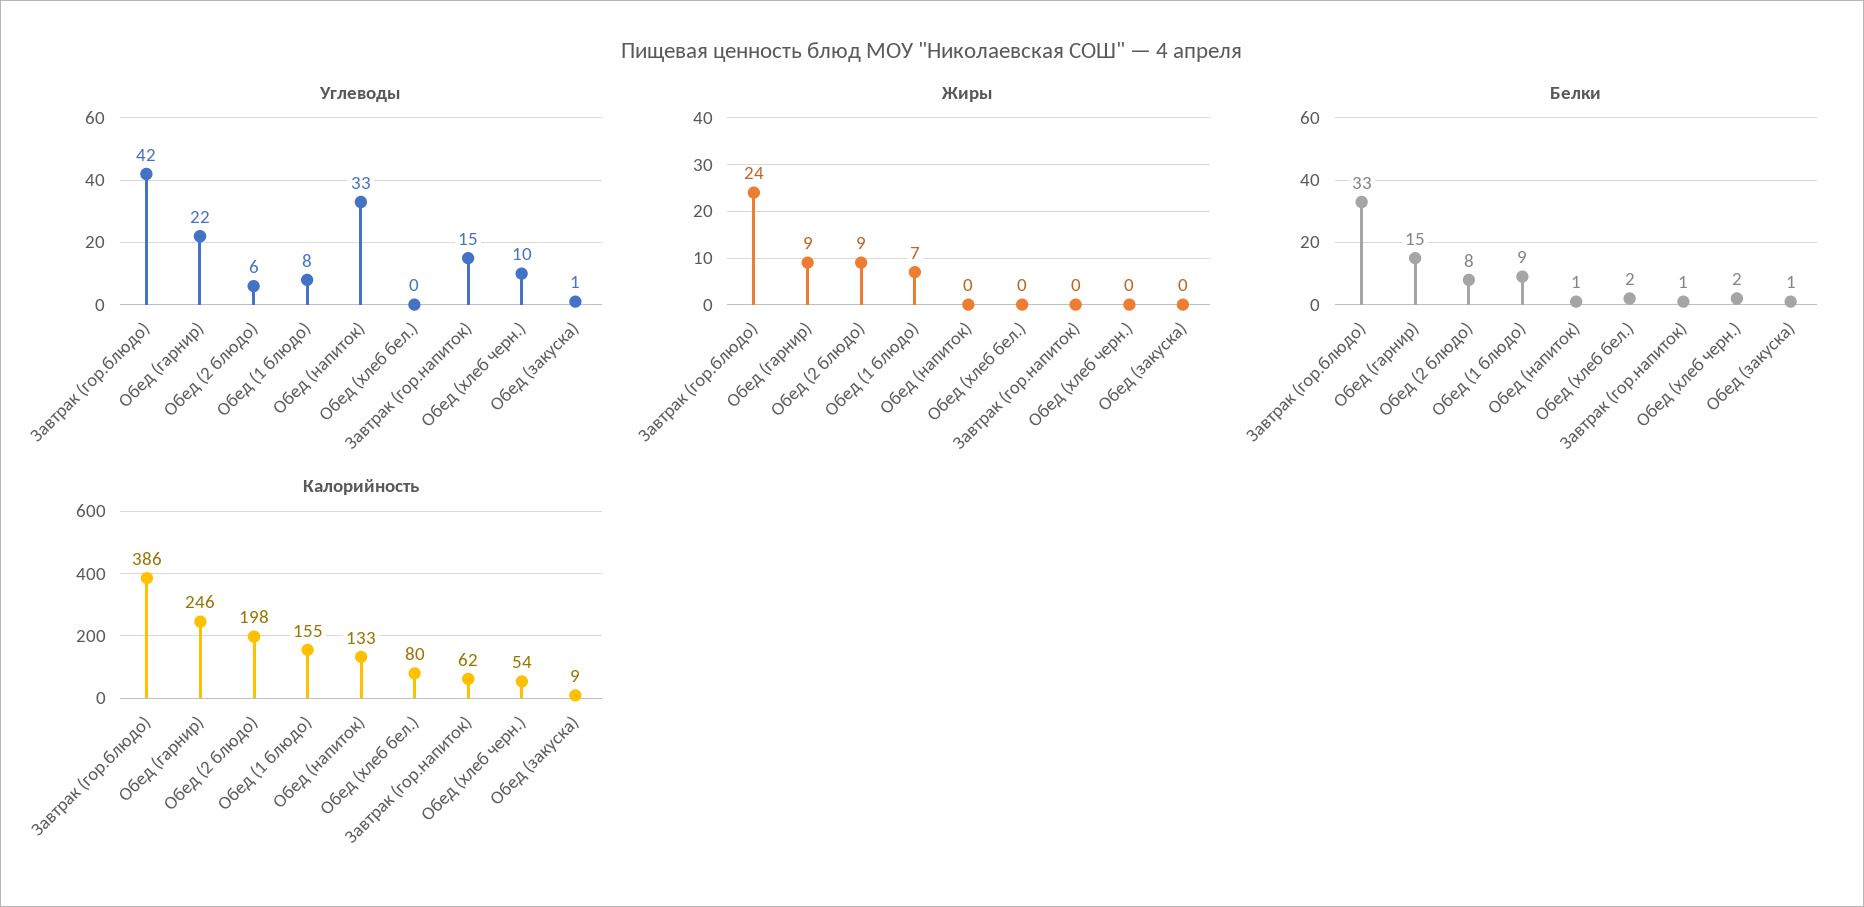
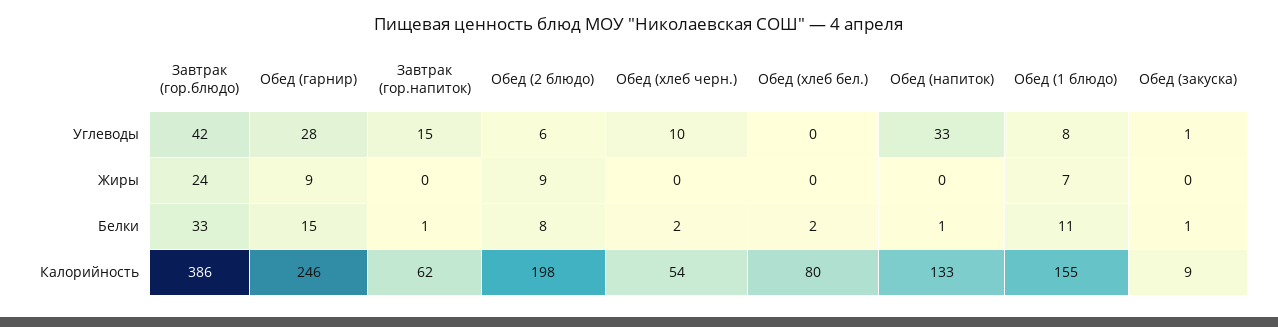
Углеводы, Обед (гарнир): 22 -> 28
Белки, Обед (1 блюдо): 9 -> 11

